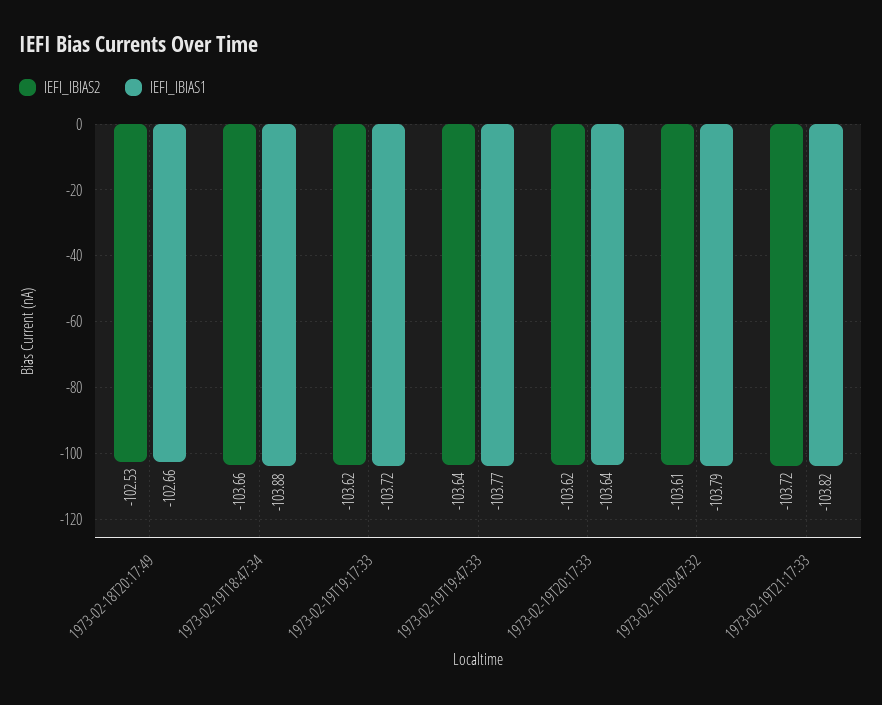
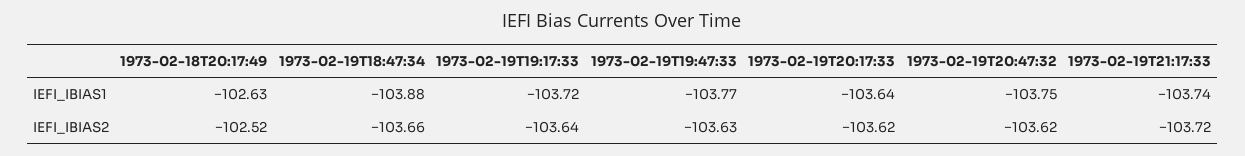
IEFI_IBIAS2, 1973-02-18T20:17:49: -102.53 -> -102.52
IEFI_IBIAS1, 1973-02-18T20:17:49: -102.66 -> -102.63
IEFI_IBIAS2, 1973-02-19T19:17:33: -103.62 -> -103.64
IEFI_IBIAS2, 1973-02-19T19:47:33: -103.64 -> -103.63
IEFI_IBIAS2, 1973-02-19T20:47:32: -103.61 -> -103.62
IEFI_IBIAS1, 1973-02-19T20:47:32: -103.79 -> -103.75
IEFI_IBIAS1, 1973-02-19T21:17:33: -103.82 -> -103.74

